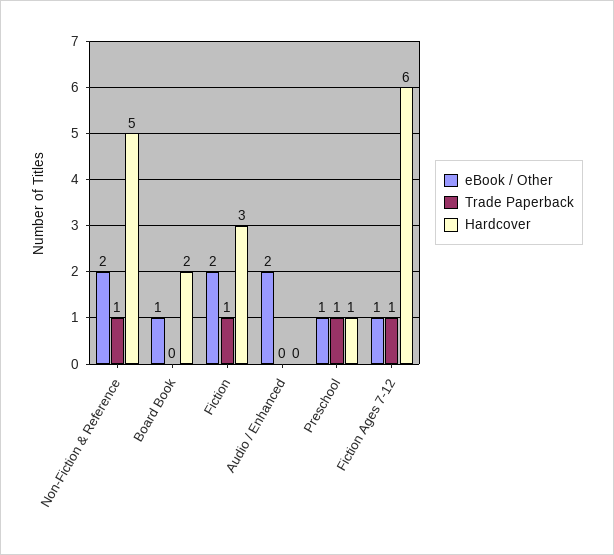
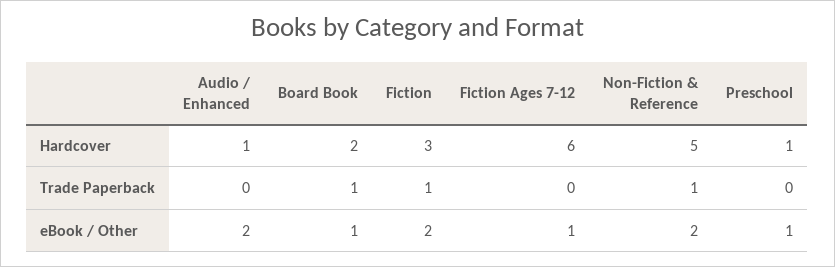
Trade Paperback, Board Book: 0 -> 1
Hardcover, Audio / Enhanced: 0 -> 1
Trade Paperback, Preschool: 1 -> 0
Trade Paperback, Fiction Ages 7-12: 1 -> 0

